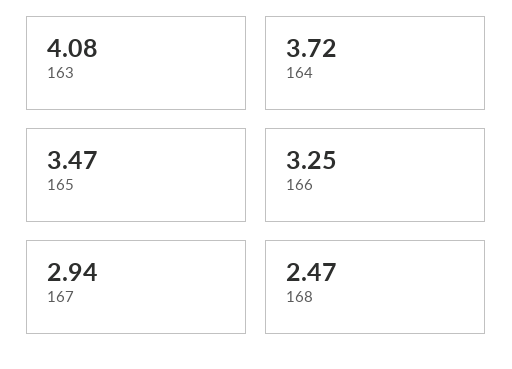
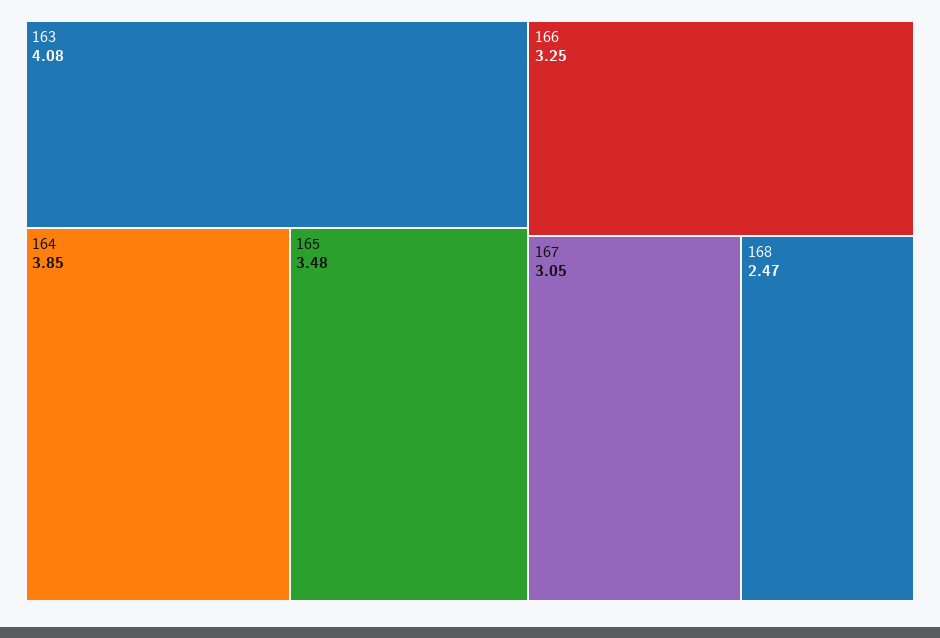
164: 3.72 -> 3.85
165: 3.47 -> 3.48
167: 2.94 -> 3.05

